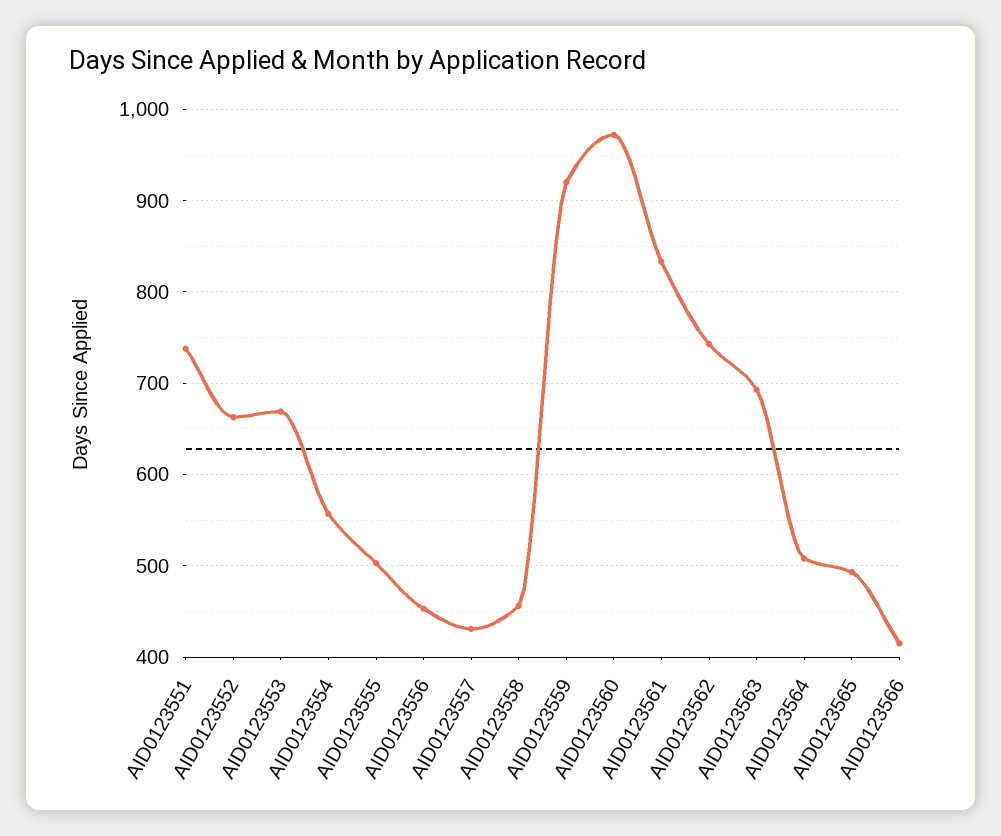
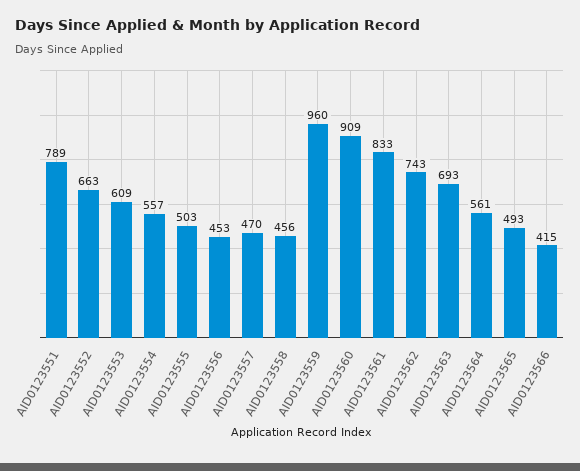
AID0123551: 740 -> 789
AID0123553: 670 -> 609
AID0123557: 430 -> 470
AID0123559: 920 -> 960
AID0123560: 970 -> 909
AID0123564: 510 -> 561

